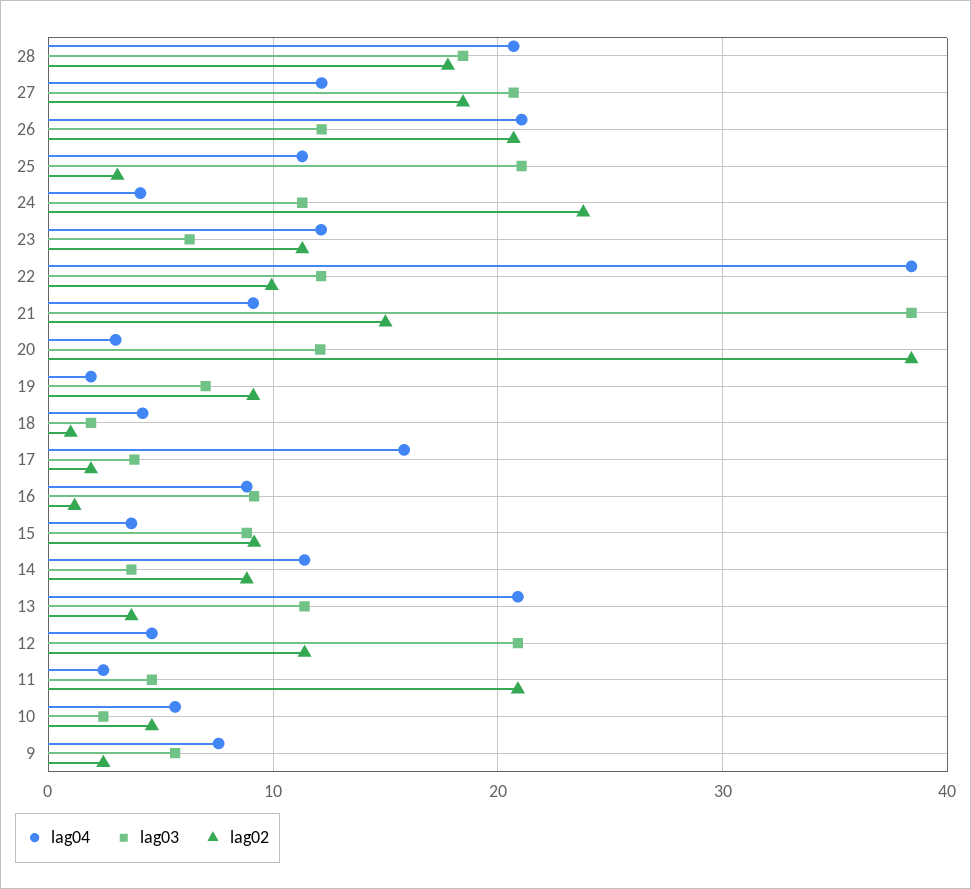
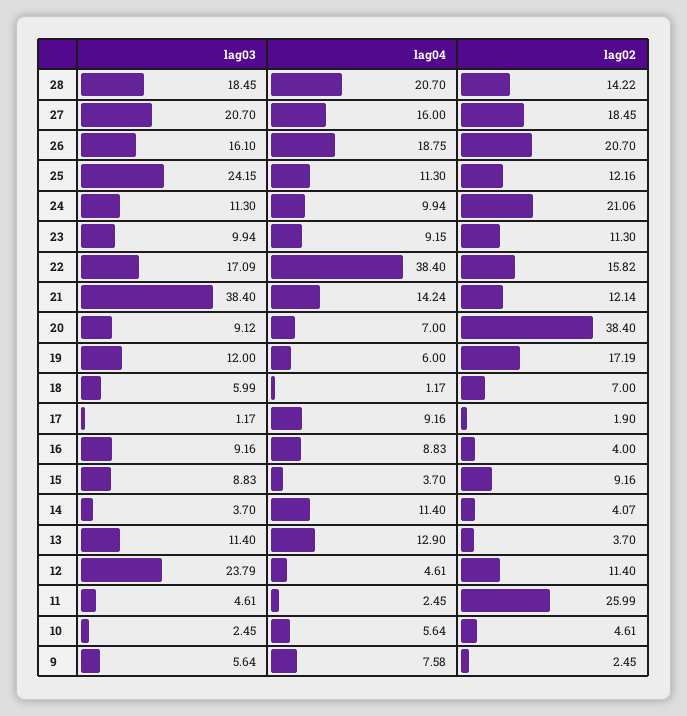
lag02, 28: 18 -> 14.22
lag04, 27: 12 -> 16
lag04, 26: 21 -> 18.75
lag03, 26: 12 -> 16.1
lag03, 25: 21 -> 24.15
lag02, 25: 3 -> 12.16
lag04, 24: 4 -> 9.94
lag02, 24: 24 -> 21.06
lag04, 23: 12 -> 9.15
lag03, 23: 6 -> 9.94
lag03, 22: 12 -> 17.09
lag02, 22: 10 -> 15.82
lag04, 21: 9 -> 14.24
lag02, 21: 15 -> 12.14
lag04, 20: 3 -> 7
lag03, 20: 12 -> 9.12
lag04, 19: 2 -> 6
lag03, 19: 7 -> 12
lag02, 19: 9 -> 17.19
lag04, 18: 4 -> 1.17
lag03, 18: 2 -> 5.99
lag02, 18: 1 -> 7
lag04, 17: 16 -> 9.16
lag03, 17: 4 -> 1.17
lag02, 16: 1 -> 4
lag02, 14: 9 -> 4.07
lag04, 13: 21 -> 12.9
lag03, 12: 21 -> 23.79
lag02, 11: 21 -> 25.99

